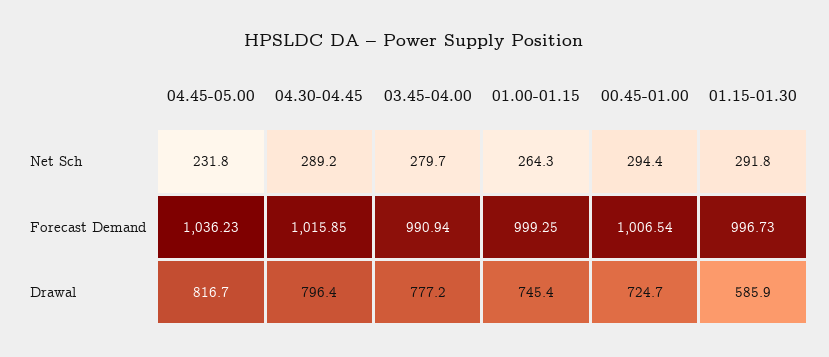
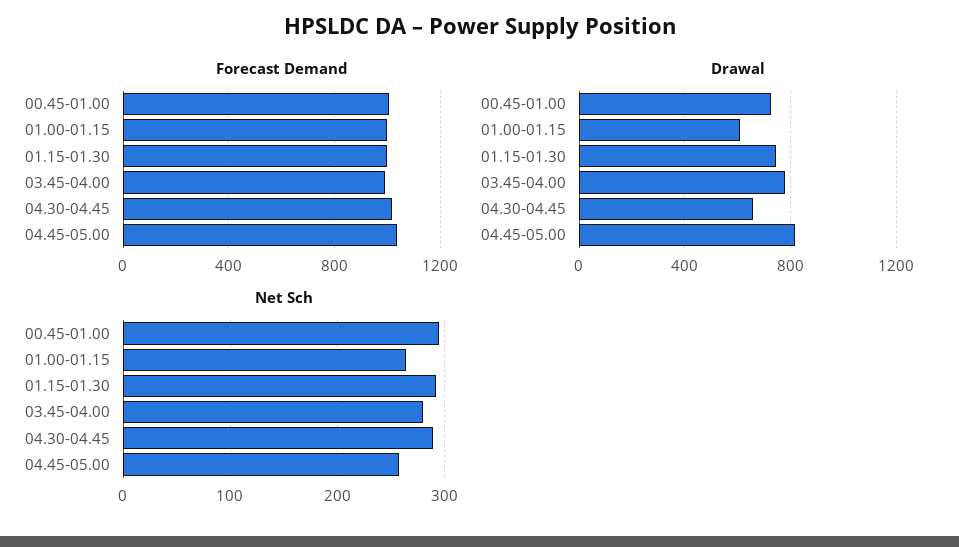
Net Sch, 04.45-05.00: 231.8 -> 260
Drawal, 04.30-04.45: 796.4 -> 650
Drawal, 01.00-01.15: 745.4 -> 600
Drawal, 01.15-01.30: 585.9 -> 750

